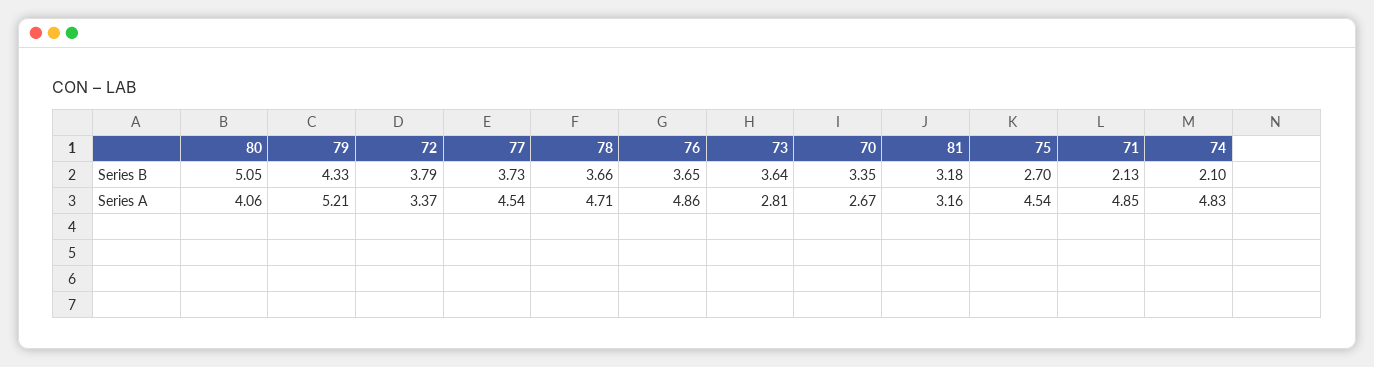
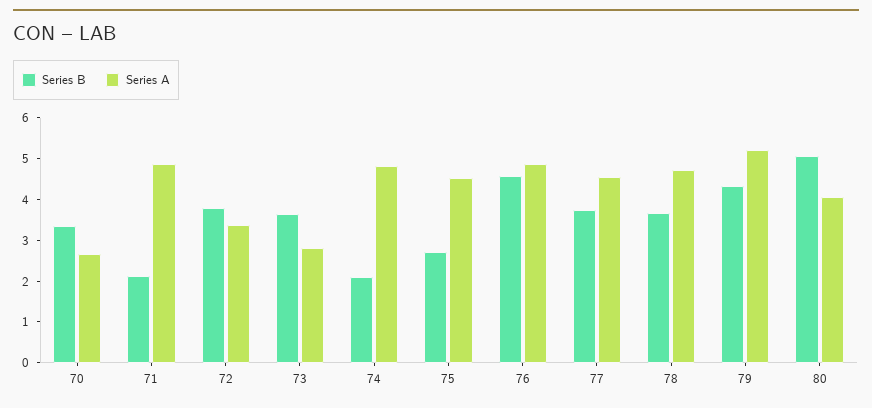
Series B, 76: 3.65 -> 4.6
Series B, 81: 3.18 -> none
Series A, 81: 3.16 -> none

